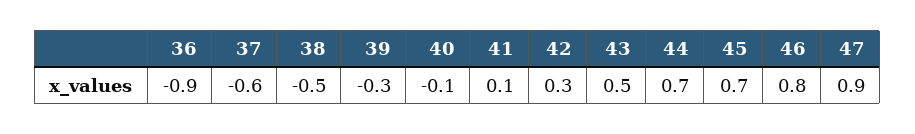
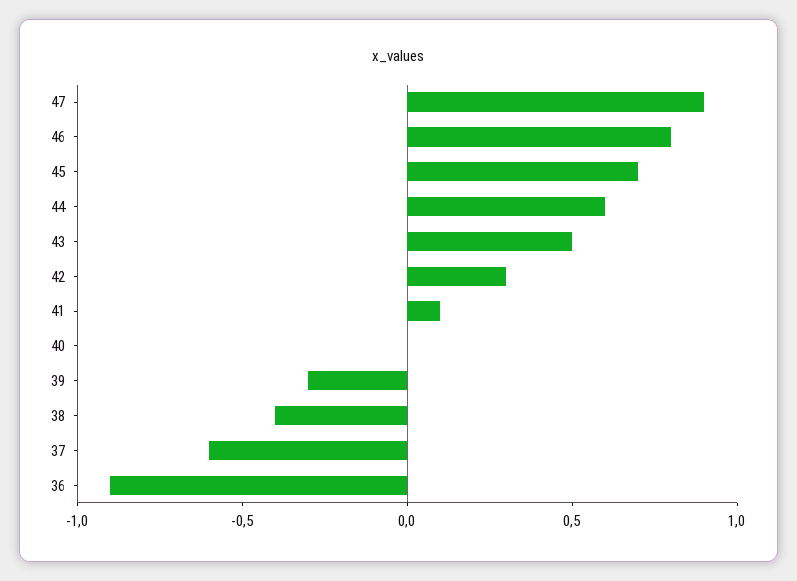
38: -0.5 -> -0.4
40: -0.1 -> 0
44: 0.7 -> 0.6

